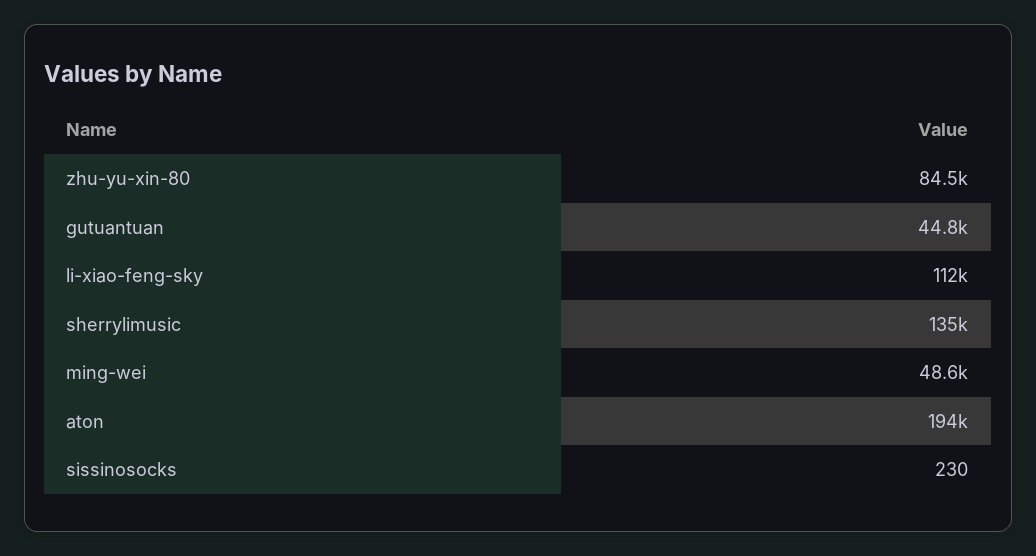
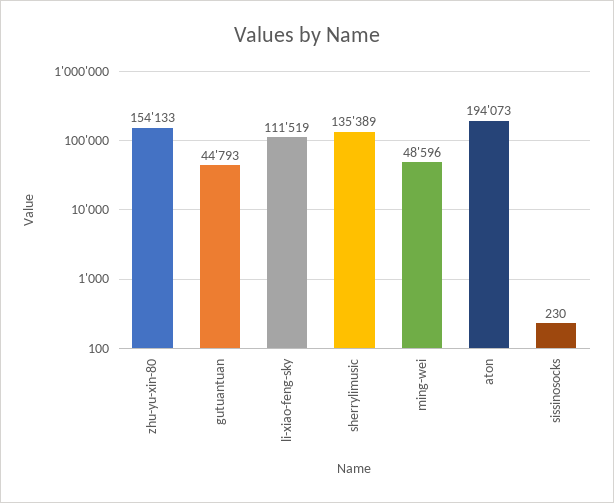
zhu-yu-xin-80: 84500 -> 154133

